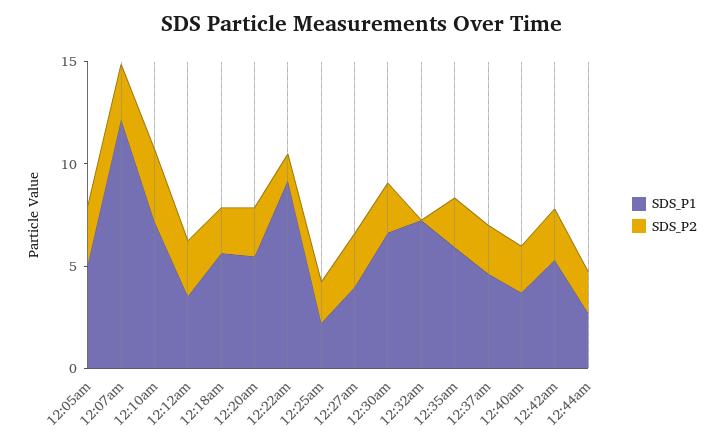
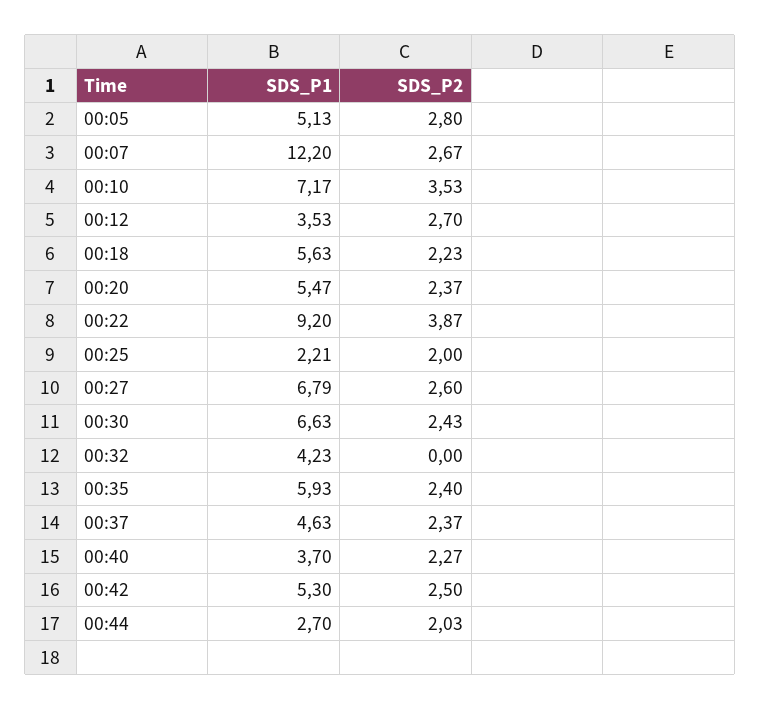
SDS_P2, 12:22am: 1 -> 3.87
SDS_P1, 12:27am: 4 -> 6.79
SDS_P1, 12:32am: 7 -> 4.23

